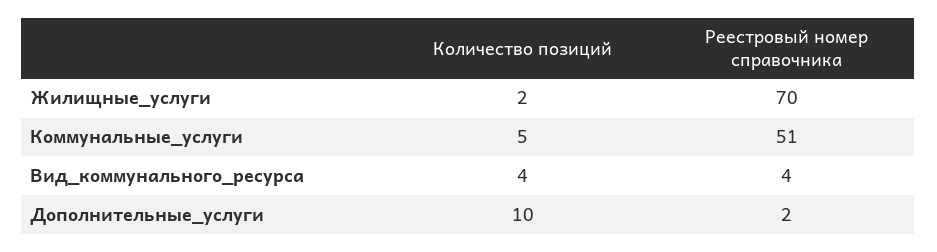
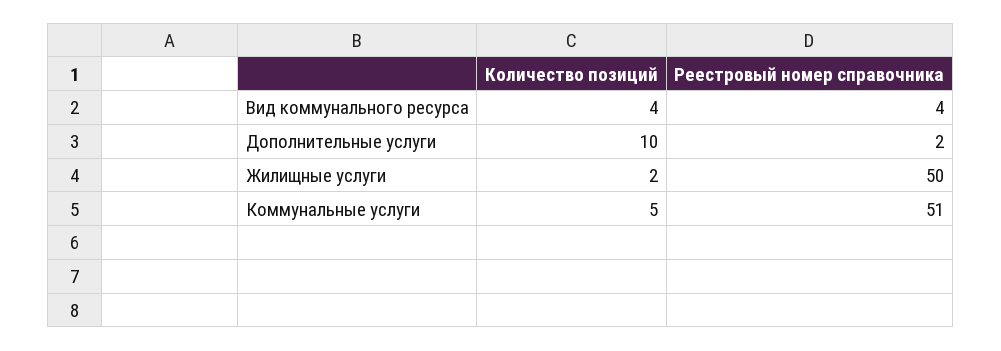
Реестровый номер справочника, Жилищные_услуги: 70 -> 50

